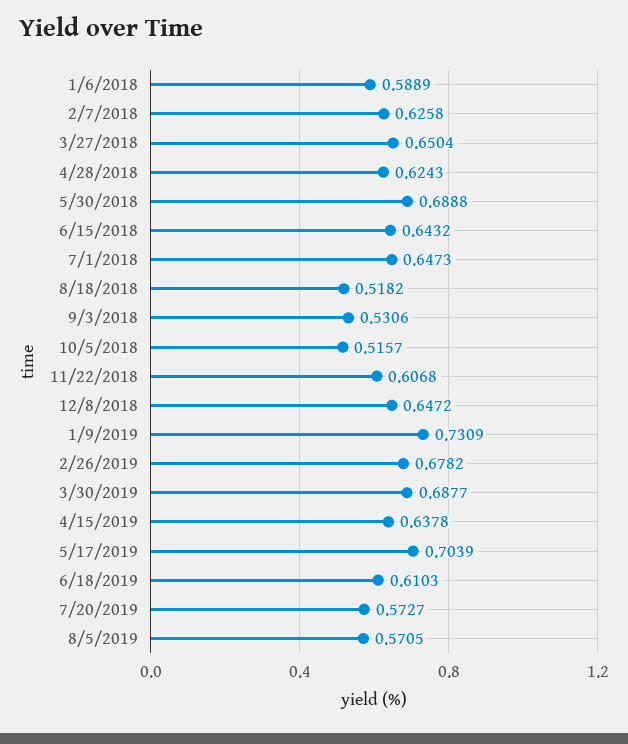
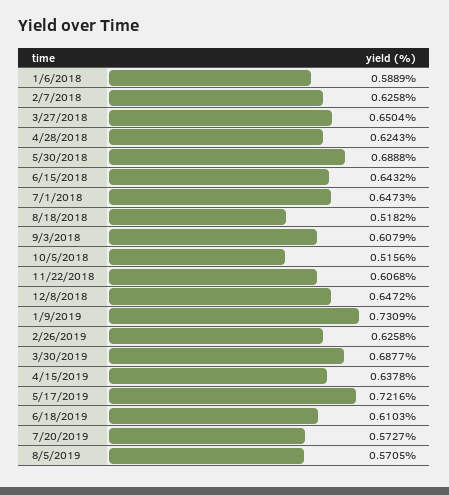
9/3/2018: 0.5306 -> 0.6079
10/5/2018: 0.5157 -> 0.5156
2/26/2019: 0.6782 -> 0.6258
5/17/2019: 0.7039 -> 0.7216

